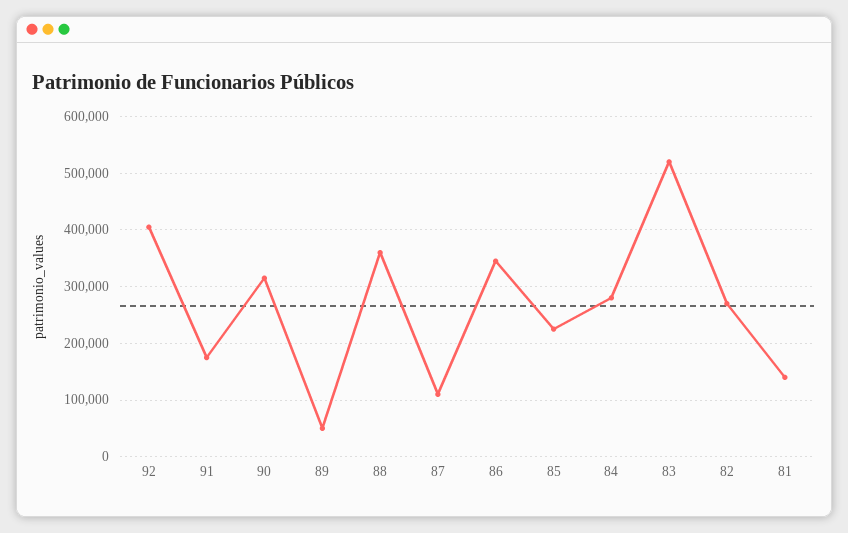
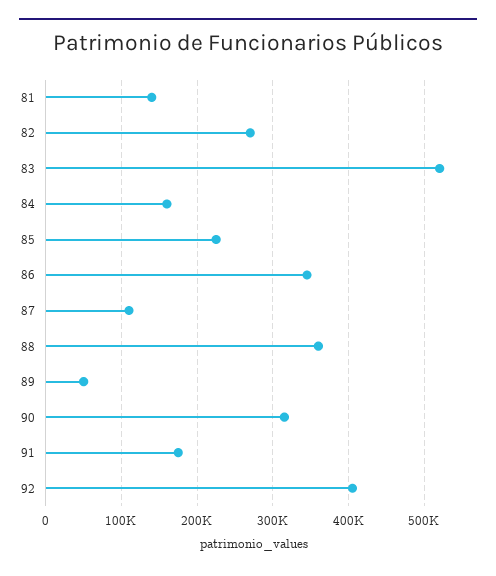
84: 280000 -> 160000

